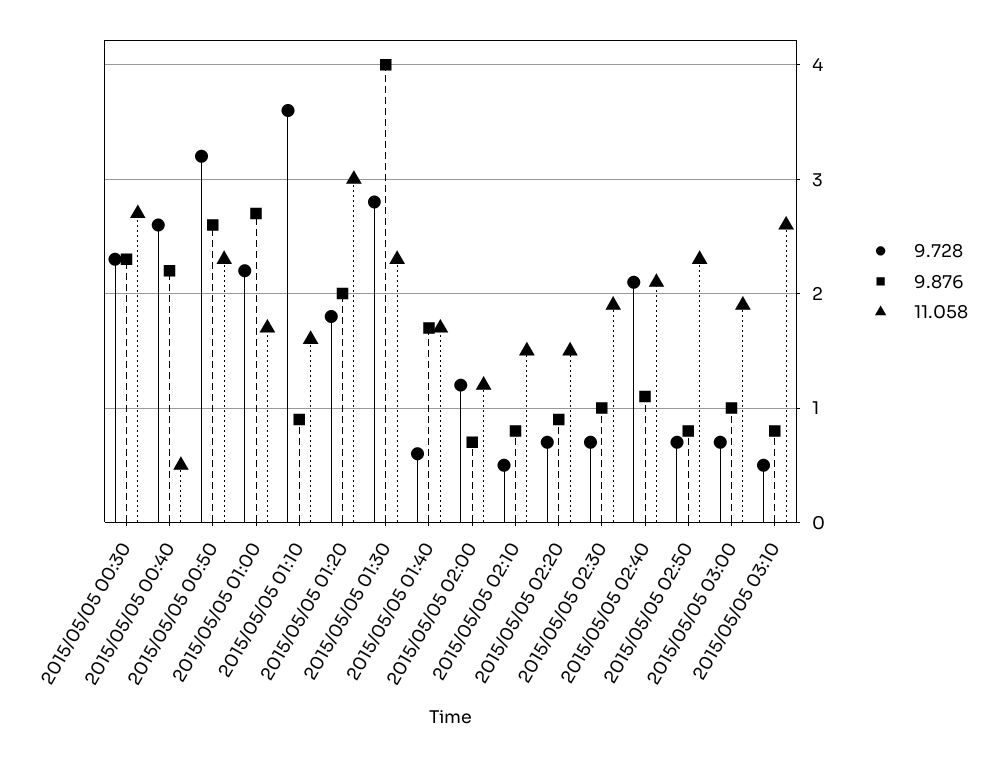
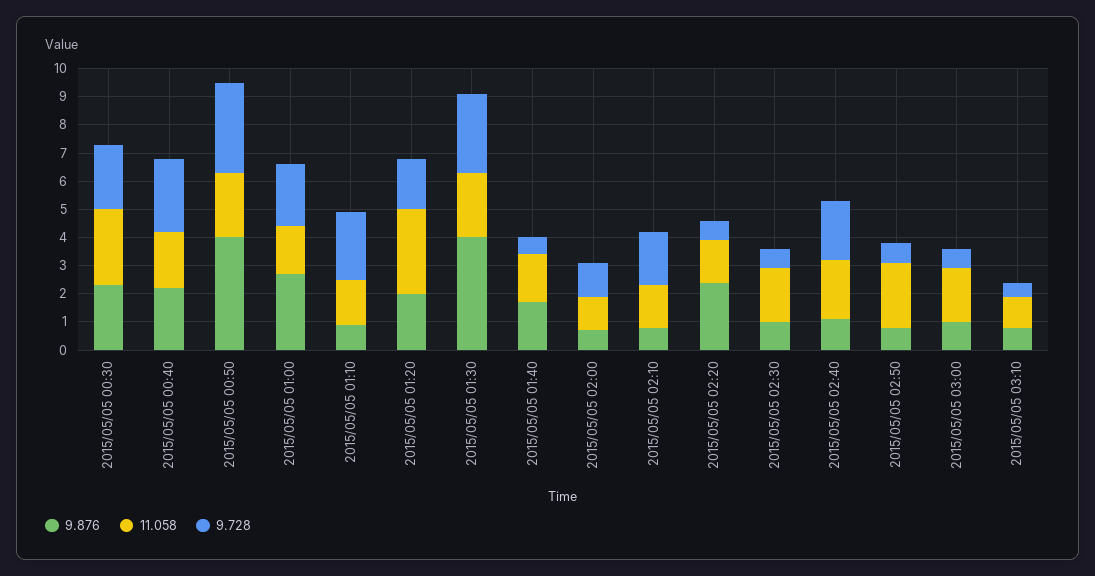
11.058, 2015/05/05 00:40: 0.5 -> 2
9.876, 2015/05/05 00:50: 2.6 -> 4
9.728, 2015/05/05 01:10: 3.6 -> 2.5
9.728, 2015/05/05 02:10: 0.5 -> 2
9.876, 2015/05/05 02:20: 0.9 -> 2.5
11.058, 2015/05/05 03:10: 2.6 -> 1

